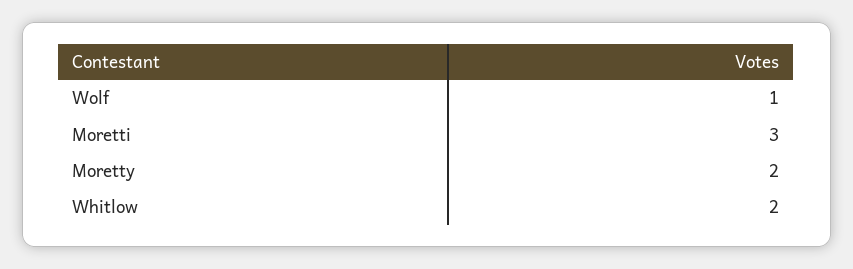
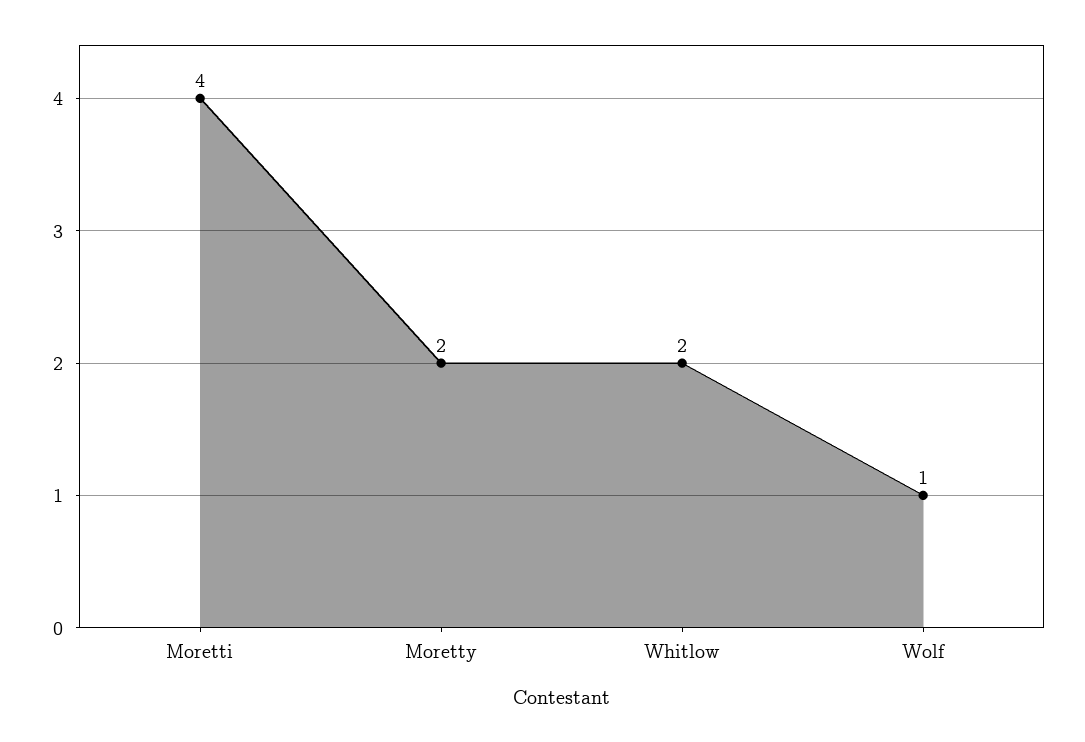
Moretti: 3 -> 4

